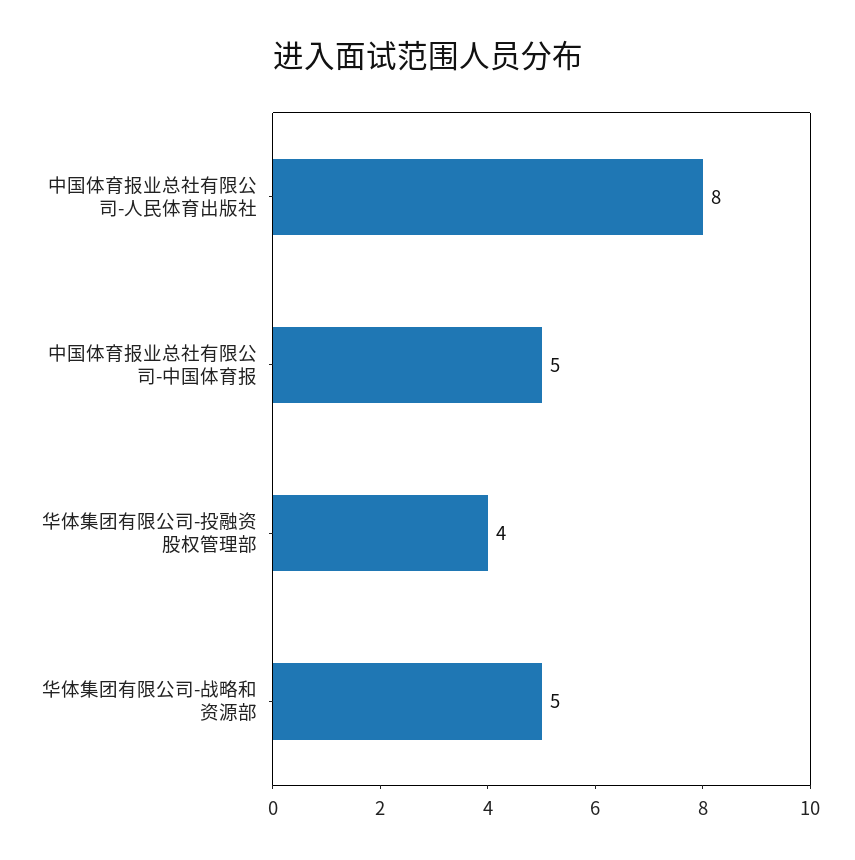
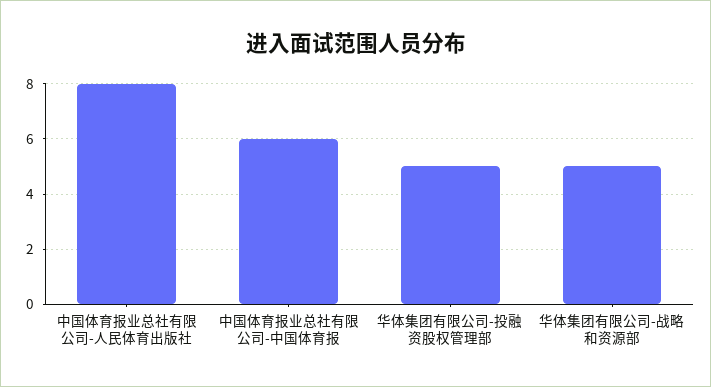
中国体育报业总社有限公司-中国体育报: 5 -> 6
华体集团有限公司-投融资股权管理部: 4 -> 5

